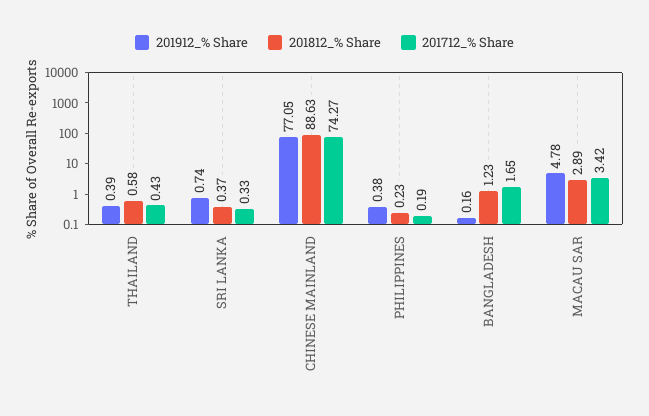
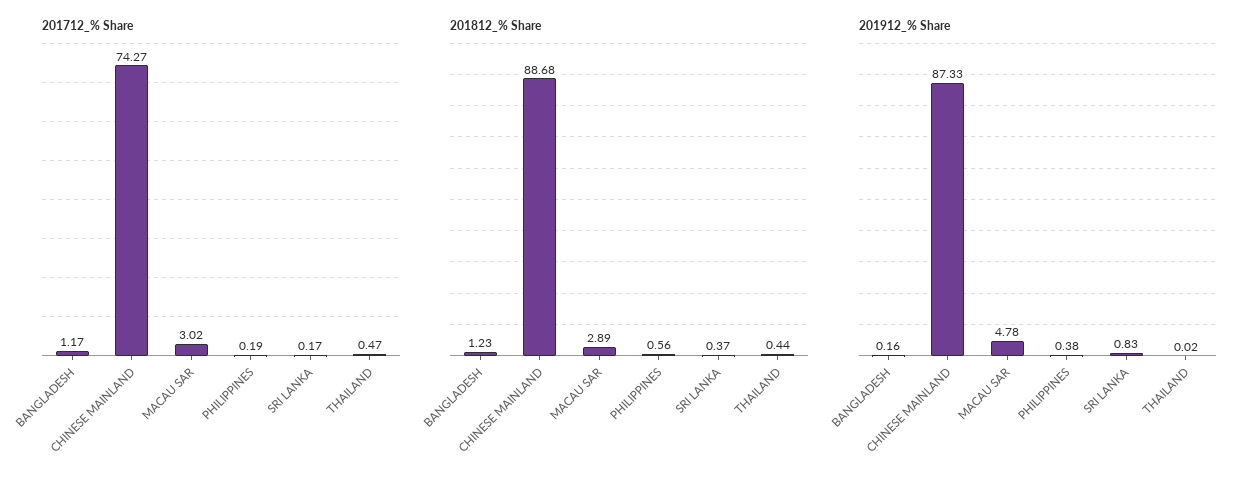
201912_% Share, THAILAND: 0.39 -> 0.02
201812_% Share, THAILAND: 0.58 -> 0.44
201712_% Share, THAILAND: 0.43 -> 0.47
201912_% Share, SRI LANKA: 0.74 -> 0.83
201712_% Share, SRI LANKA: 0.33 -> 0.17
201912_% Share, CHINESE MAINLAND: 77.05 -> 87.33
201812_% Share, CHINESE MAINLAND: 88.63 -> 88.68
201812_% Share, PHILIPPINES: 0.23 -> 0.56
201712_% Share, BANGLADESH: 1.65 -> 1.17
201712_% Share, MACAU SAR: 3.42 -> 3.02

